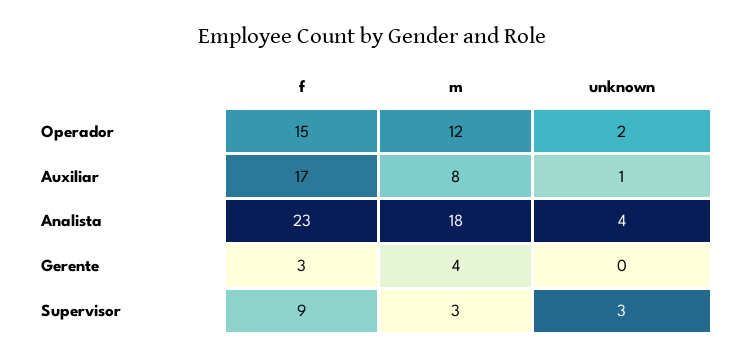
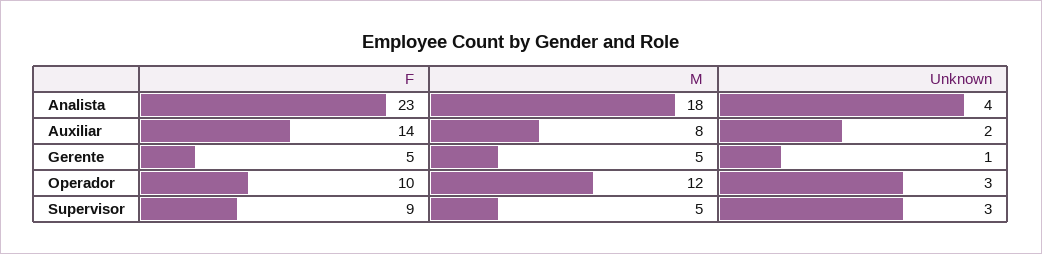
f, Operador: 15 -> 10
unknown, Operador: 2 -> 3
f, Auxiliar: 17 -> 14
unknown, Auxiliar: 1 -> 2
f, Gerente: 3 -> 5
m, Gerente: 4 -> 5
unknown, Gerente: 0 -> 1
m, Supervisor: 3 -> 5

